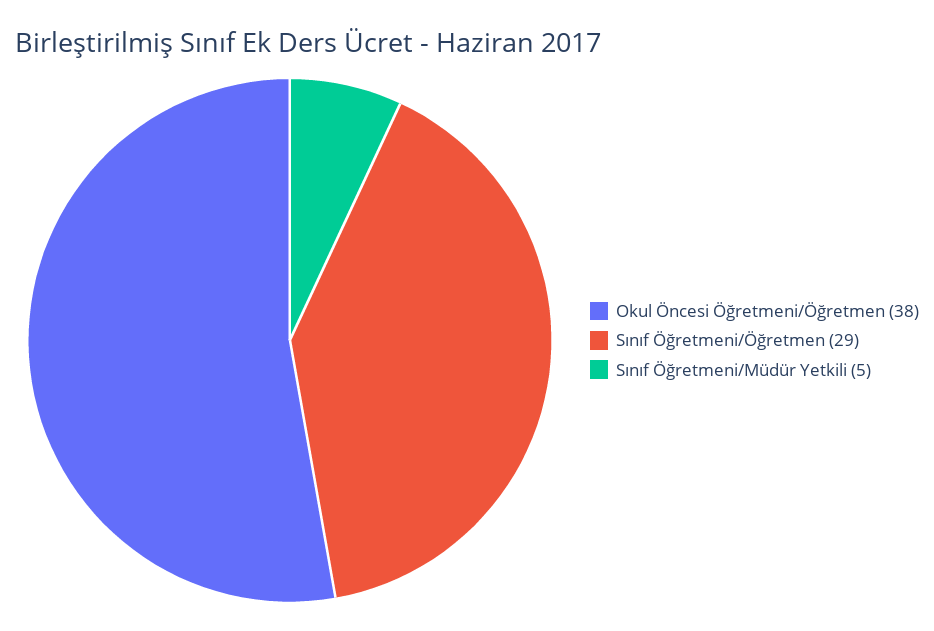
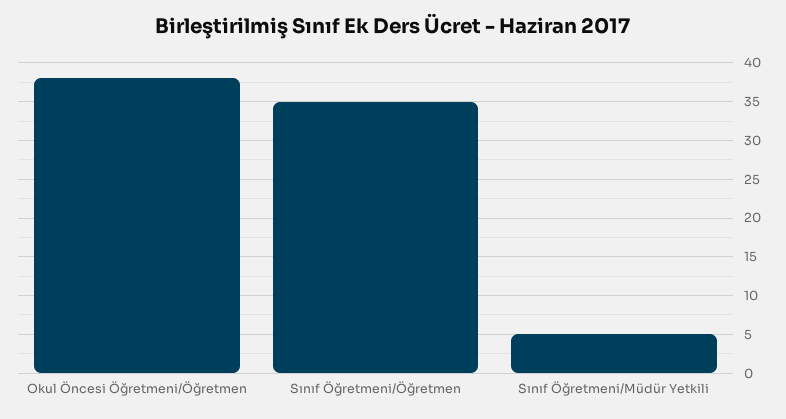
Sınıf Öğretmeni/Öğretmen: 29 -> 35

